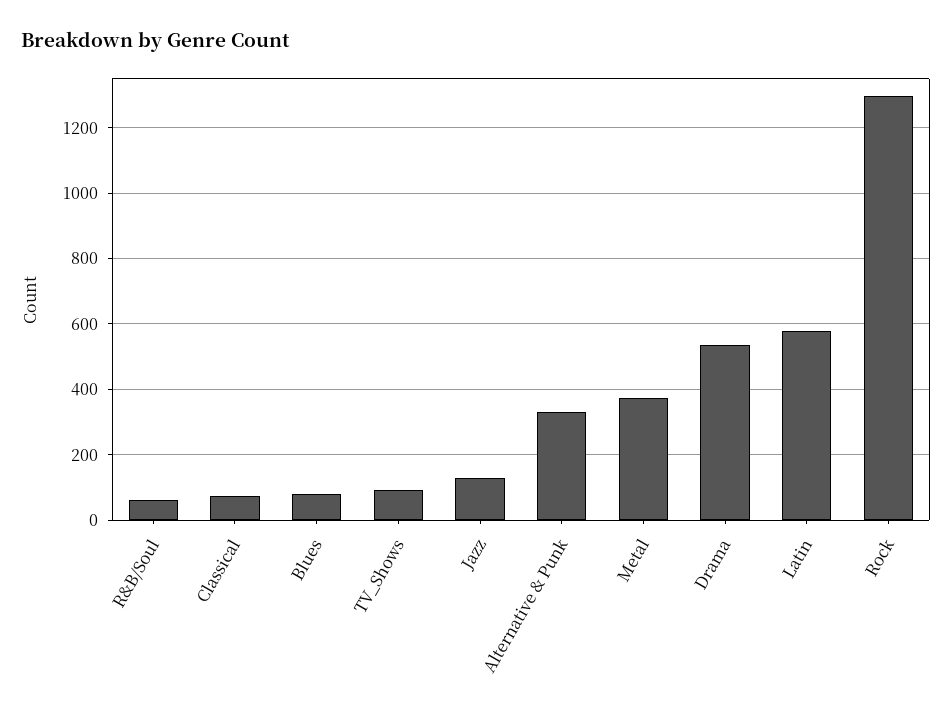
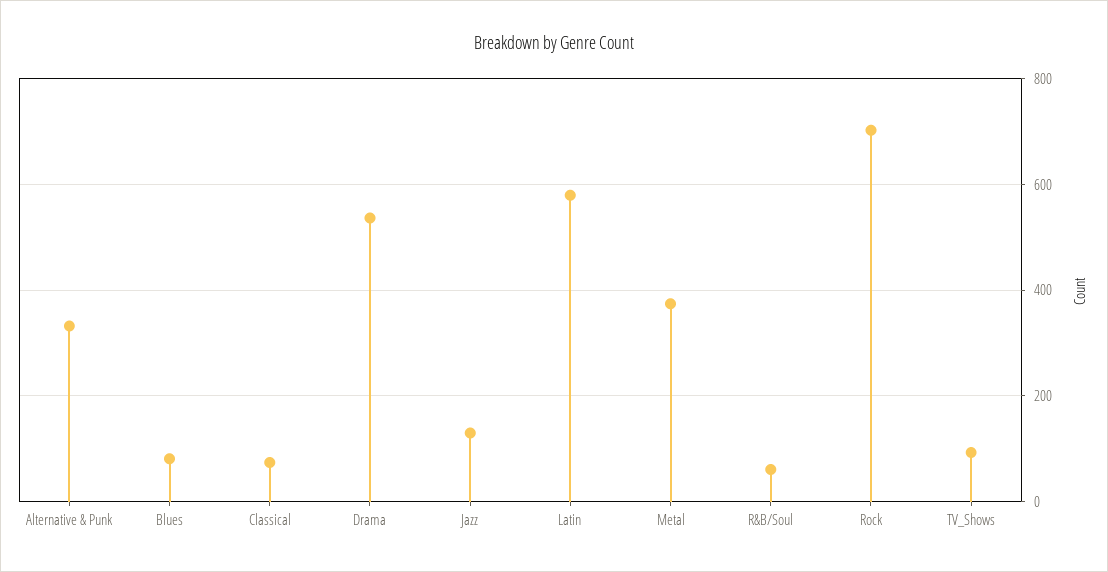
Rock: 1300 -> 700

